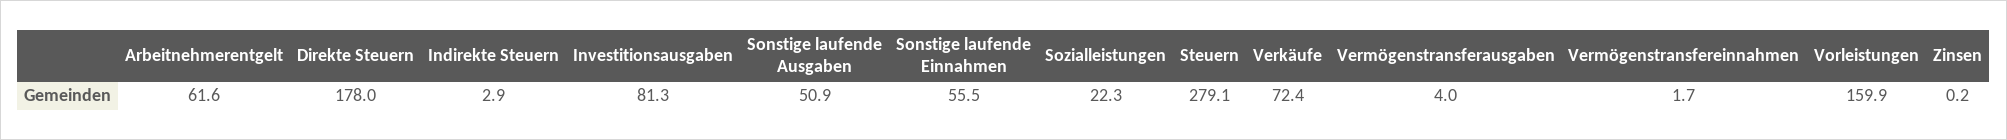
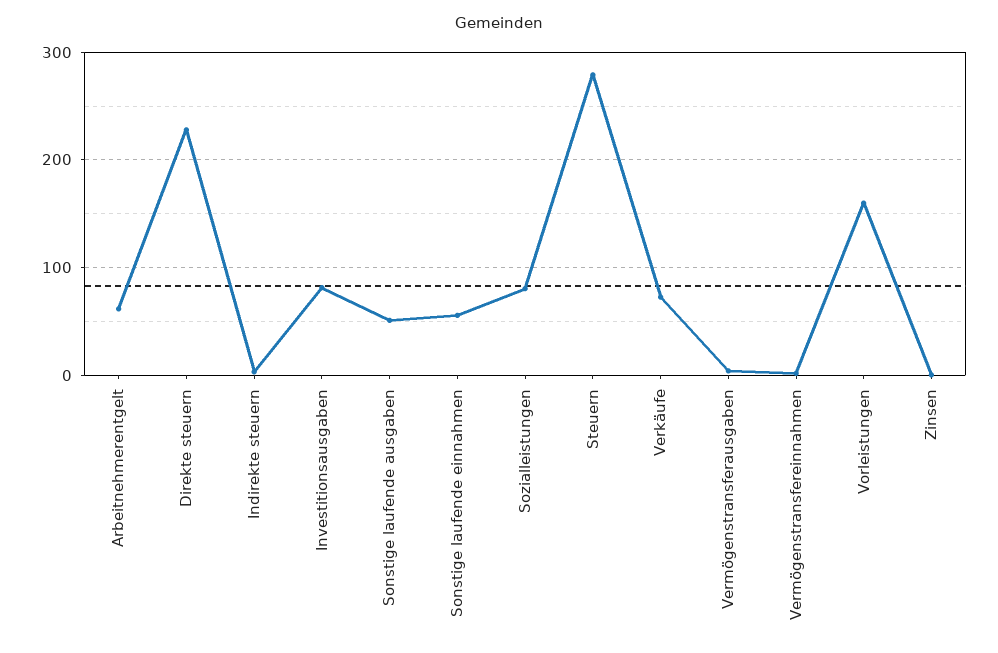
Direkte Steuern: 178 -> 230
Sozialleistungen: 22.3 -> 80

